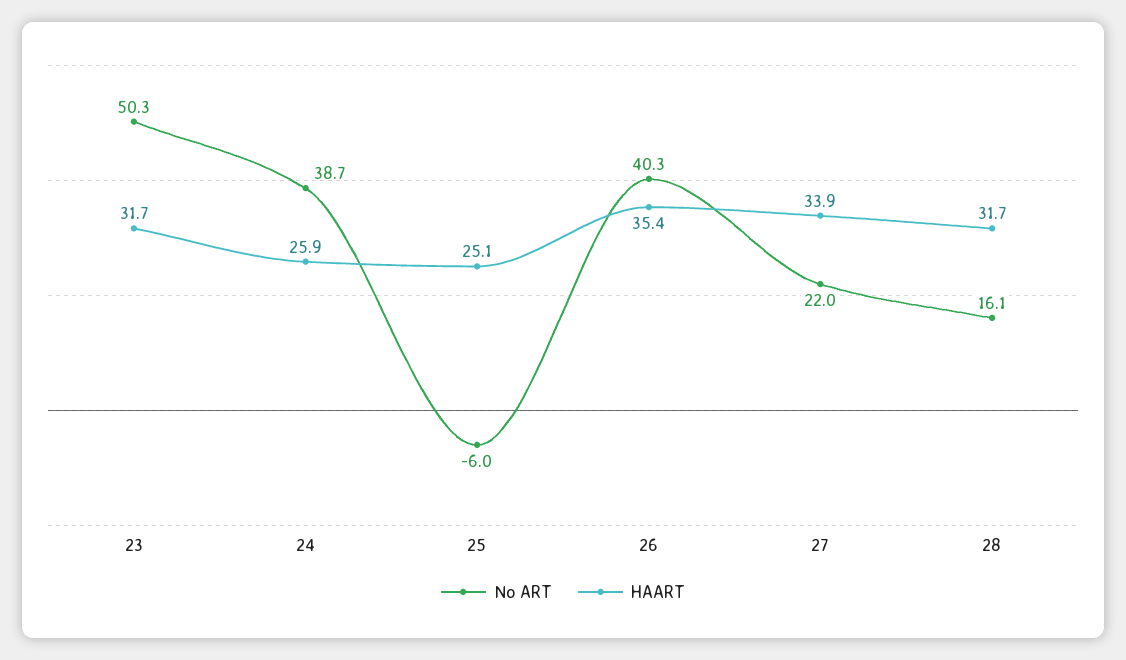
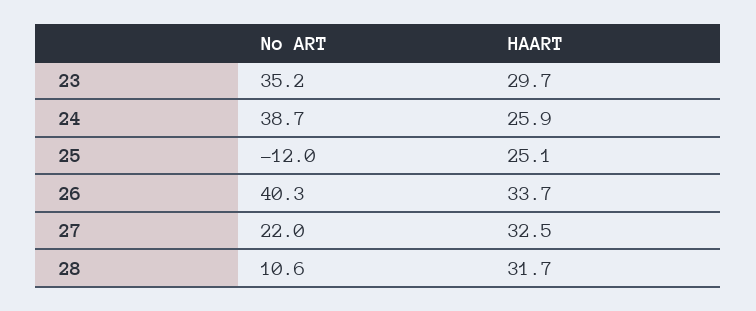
No ART, 23: 50.3 -> 35.2
HAART, 23: 31.7 -> 29.7
No ART, 25: -6 -> -12
HAART, 26: 35.4 -> 33.7
HAART, 27: 33.9 -> 32.5
No ART, 28: 16.1 -> 10.6

